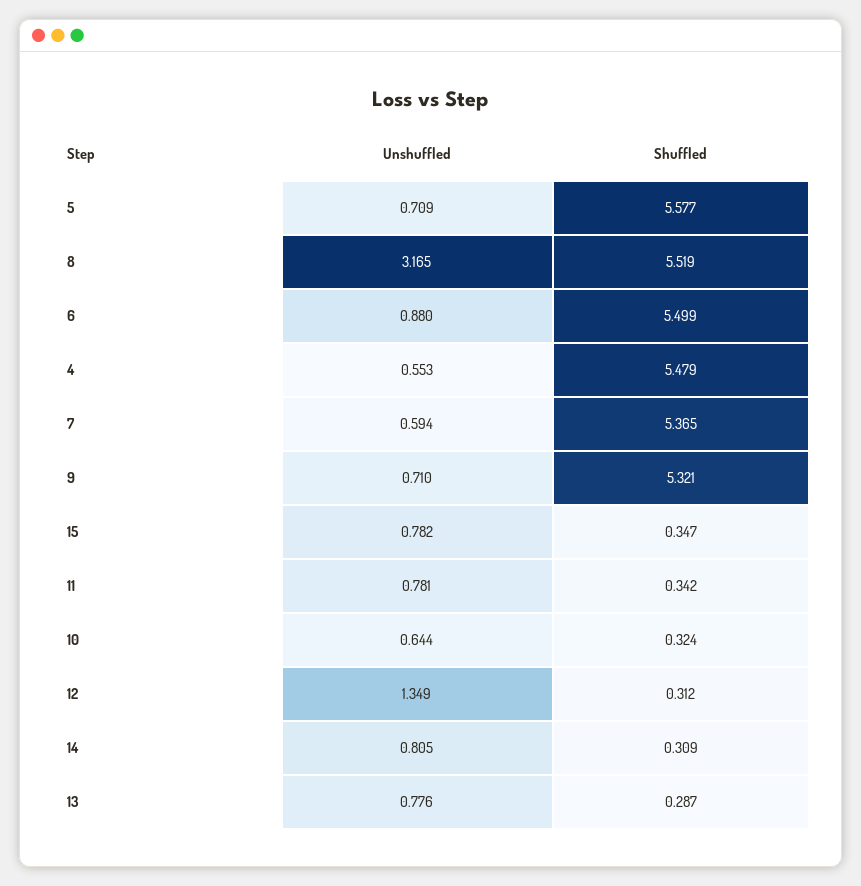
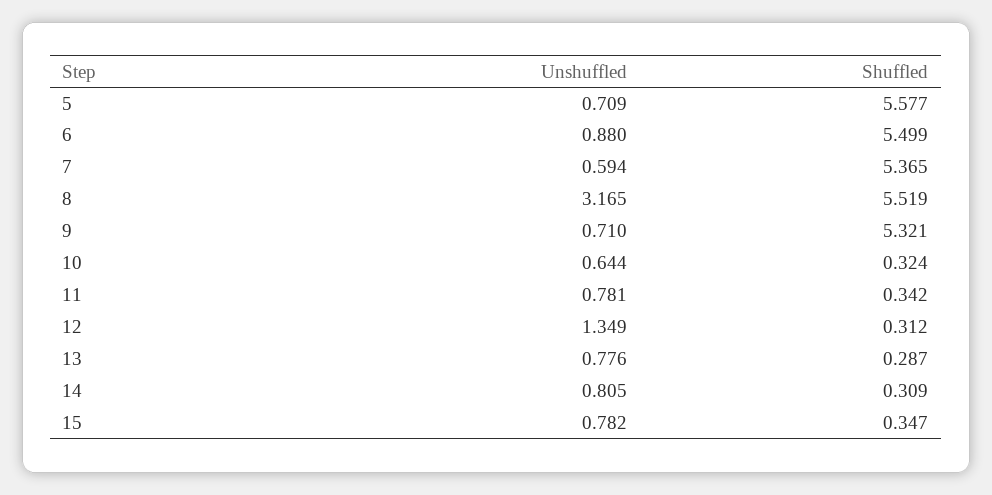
Unshuffled, 4: 0.553 -> none
Shuffled, 4: 5.479 -> none

